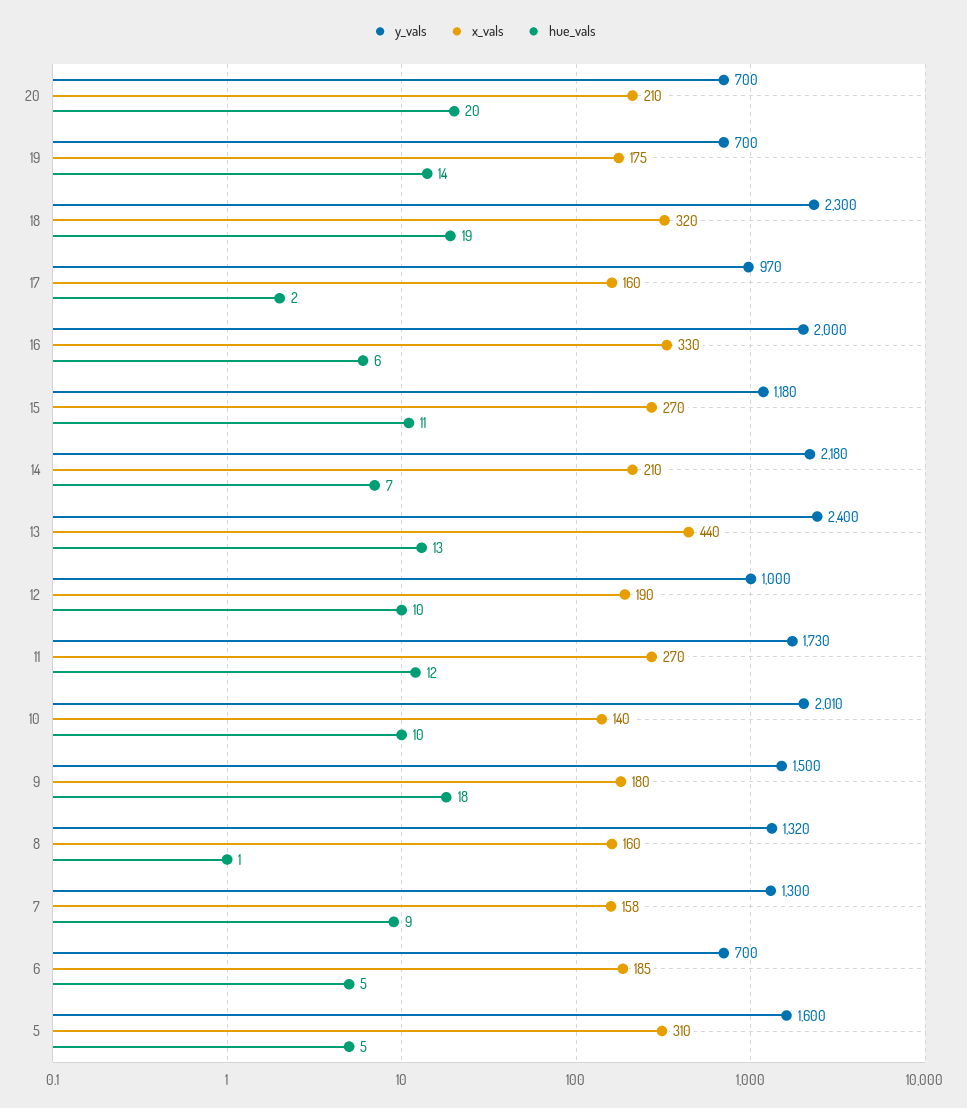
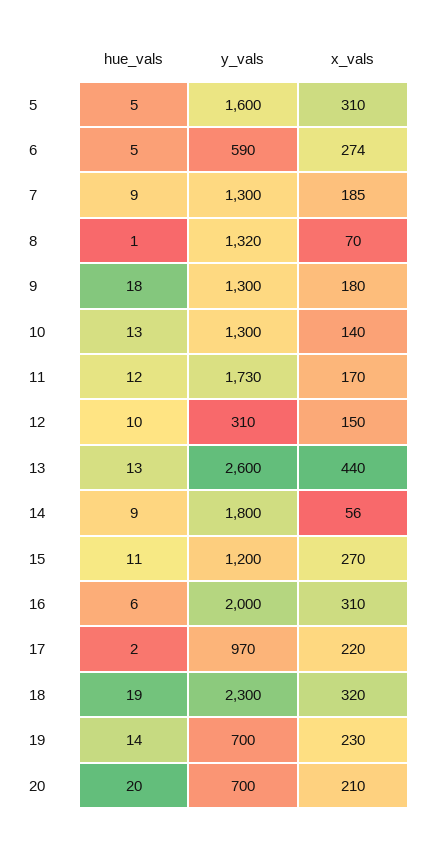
x_vals, 19: 175 -> 230
x_vals, 17: 160 -> 220
x_vals, 16: 330 -> 310
y_vals, 15: 1180 -> 1200
y_vals, 14: 2180 -> 1800
x_vals, 14: 210 -> 56
hue_vals, 14: 7 -> 9
y_vals, 13: 2400 -> 2600
y_vals, 12: 1000 -> 310
x_vals, 12: 190 -> 150
x_vals, 11: 270 -> 170
y_vals, 10: 2010 -> 1300
hue_vals, 10: 10 -> 13
y_vals, 9: 1500 -> 1300
x_vals, 8: 160 -> 70
x_vals, 7: 158 -> 185
y_vals, 6: 700 -> 590
x_vals, 6: 185 -> 274

